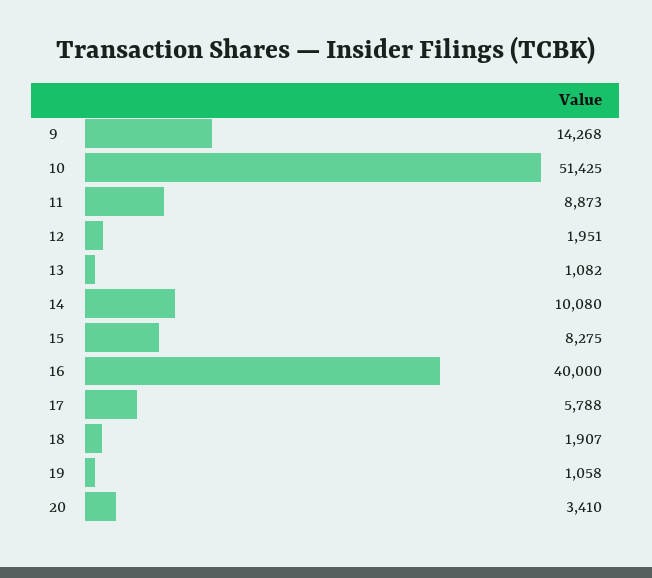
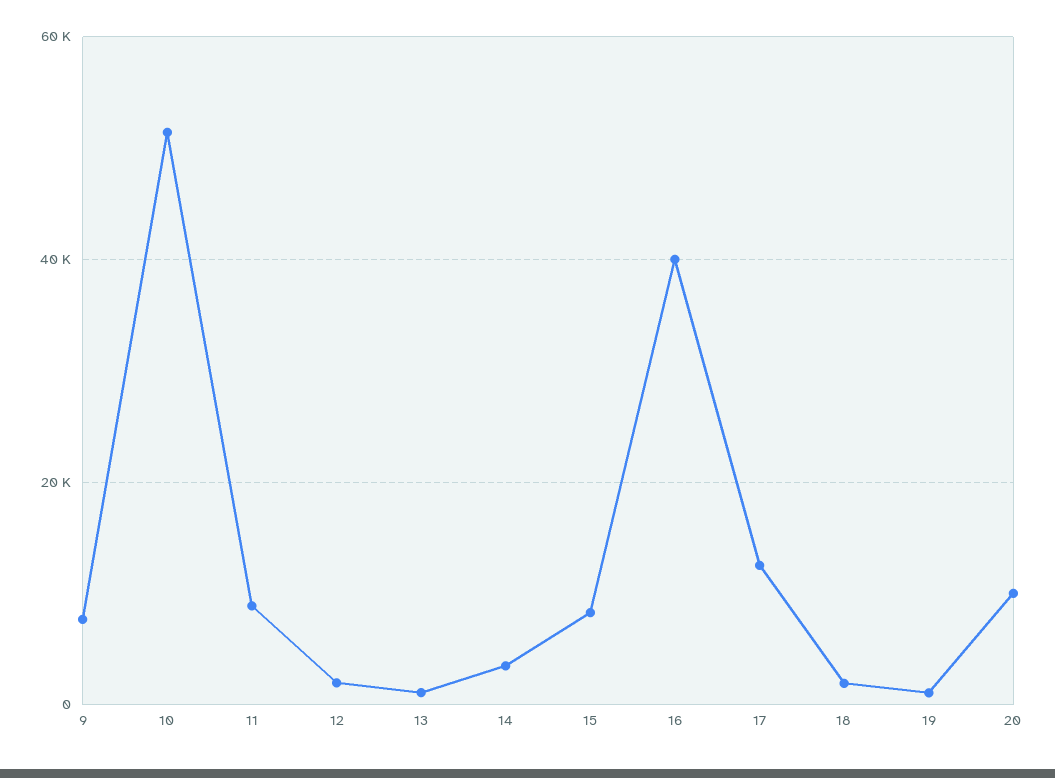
9: 14268 -> 8000
14: 10080 -> 4000
17: 5788 -> 12000
20: 3410 -> 10000

